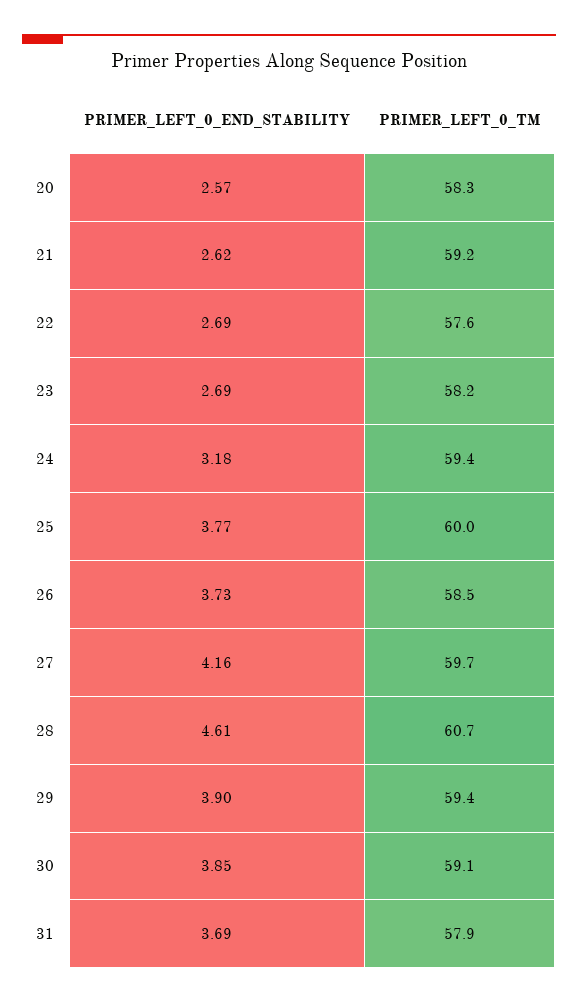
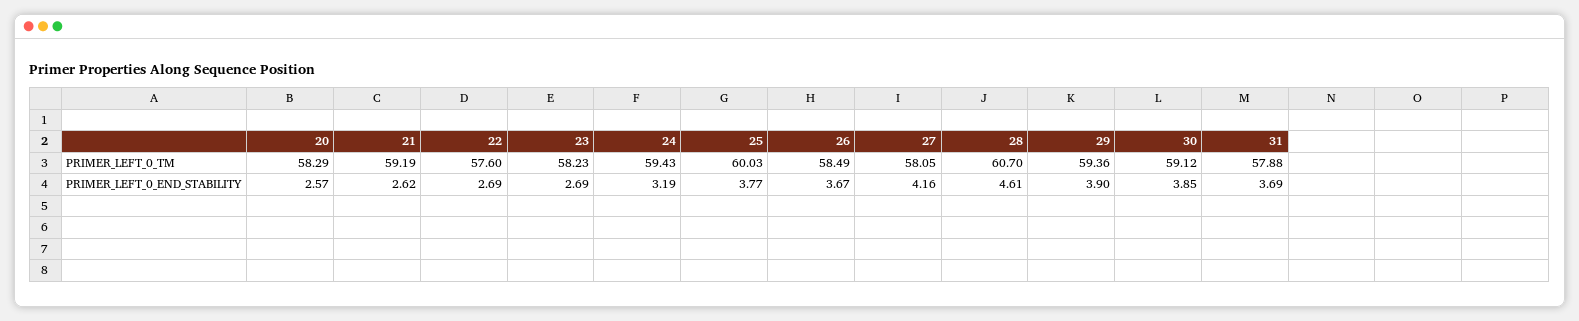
PRIMER_LEFT_0_END_STABILITY, 24: 3.18 -> 3.19
PRIMER_LEFT_0_END_STABILITY, 26: 3.73 -> 3.67
PRIMER_LEFT_0_TM, 27: 59.7 -> 58.05

